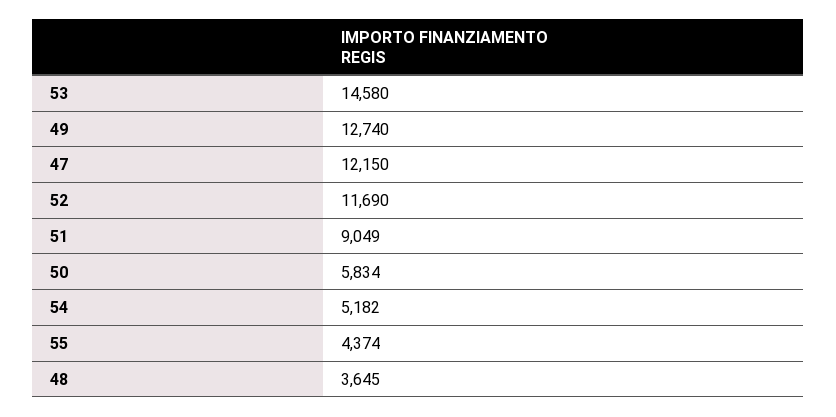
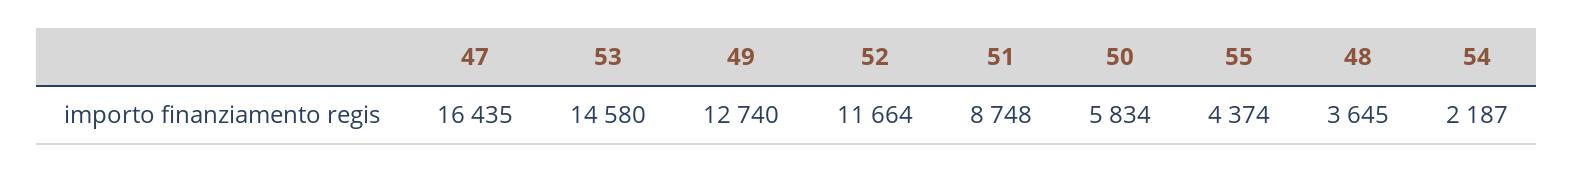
47: 12150 -> 16435
52: 11690 -> 11664
51: 9049 -> 8748
54: 5182 -> 2187

